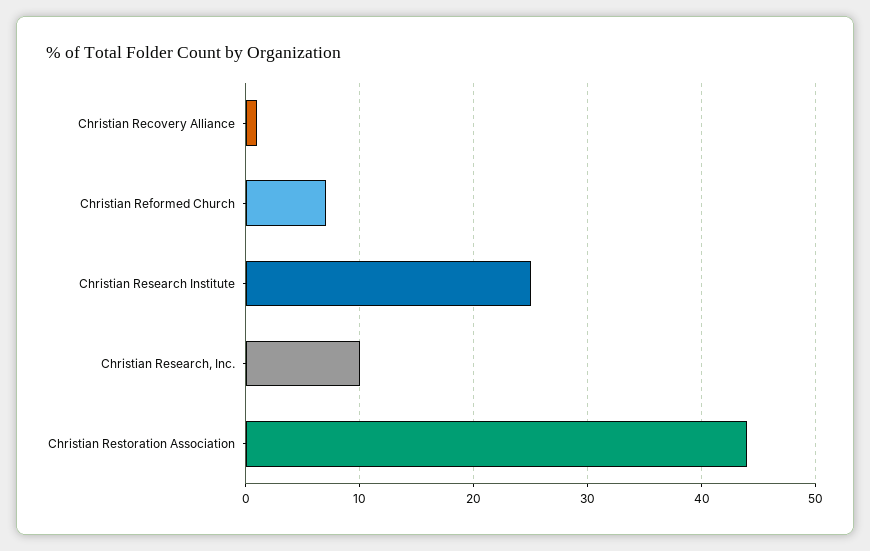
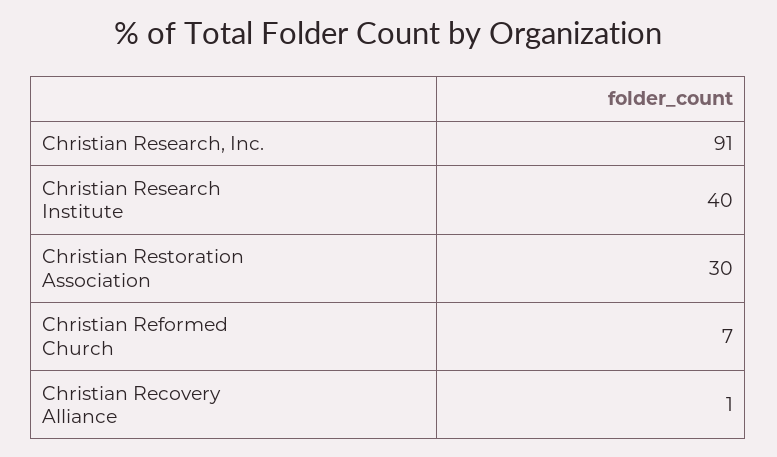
Christian Research Institute: 25 -> 40
Christian Research, Inc.: 10 -> 91
Christian Restoration Association: 44 -> 30

